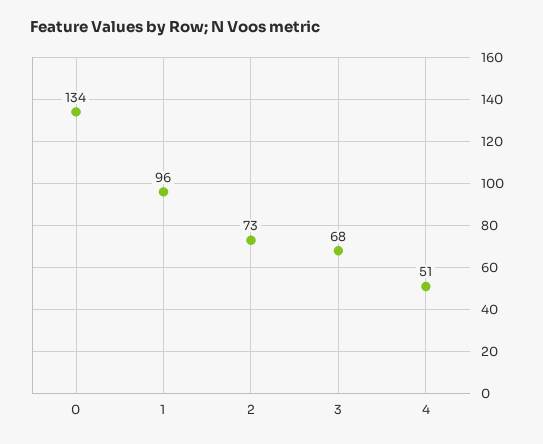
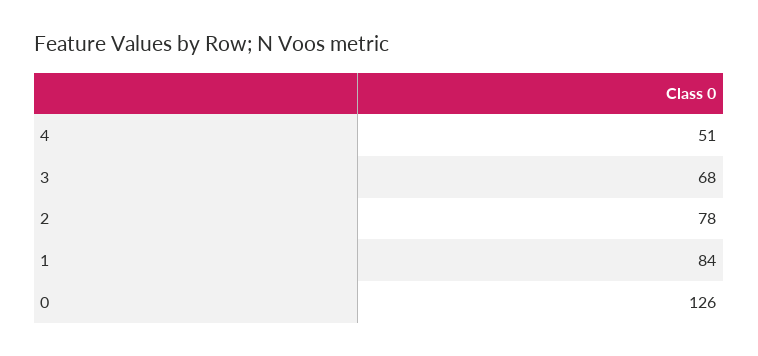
0: 134 -> 126
1: 96 -> 84
2: 73 -> 78

